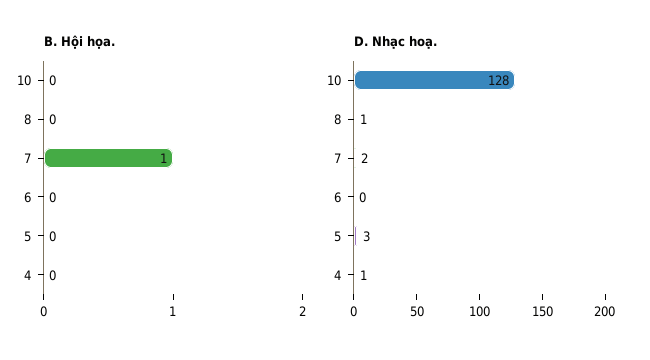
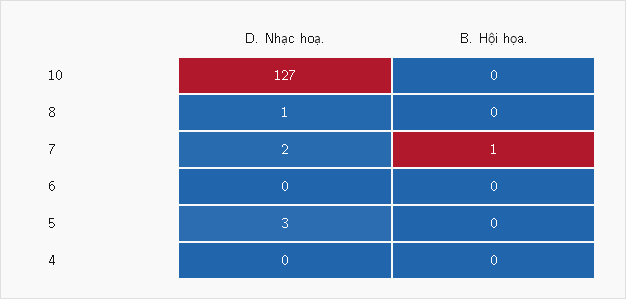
D. Nhạc hoạ., 10: 128 -> 127
D. Nhạc hoạ., 4: 1 -> 0

